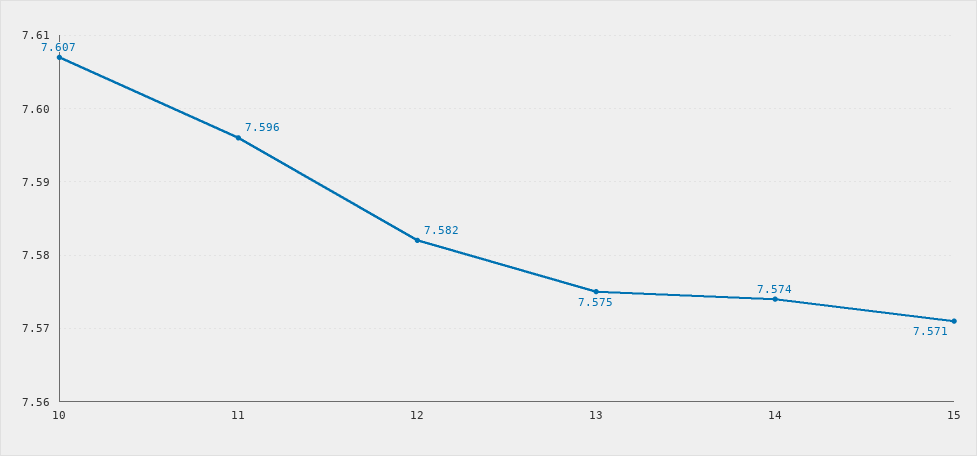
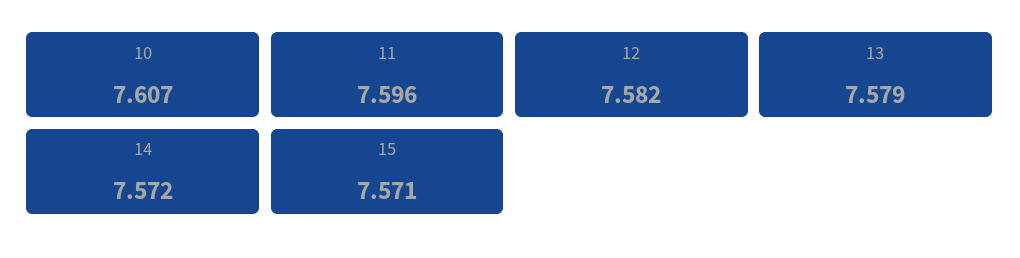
13: 7.575 -> 7.579
14: 7.574 -> 7.572

